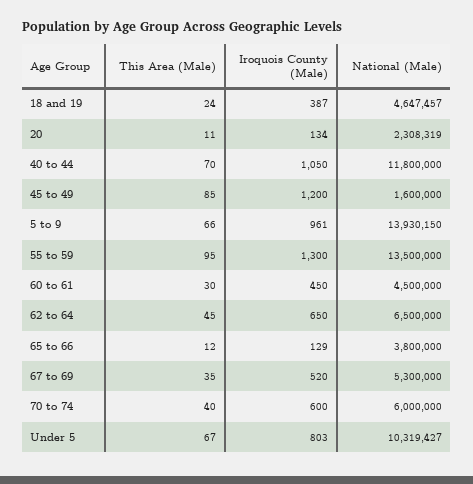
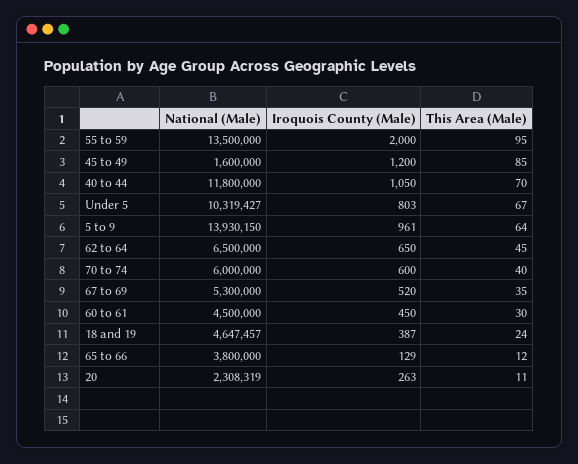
Iroquois County (Male), 20: 134 -> 263
This Area (Male), 5 to 9: 66 -> 64
Iroquois County (Male), 55 to 59: 1300 -> 2000

